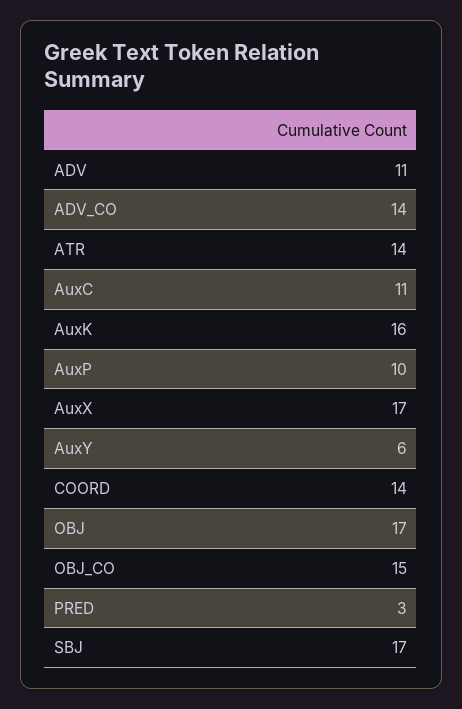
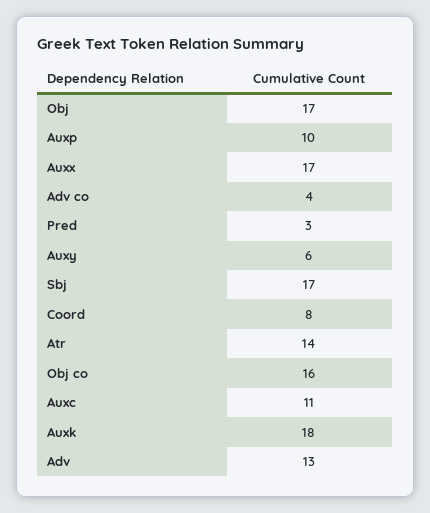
ADV: 11 -> 13
ADV_CO: 14 -> 4
AuxK: 16 -> 18
COORD: 14 -> 8
OBJ_CO: 15 -> 16

